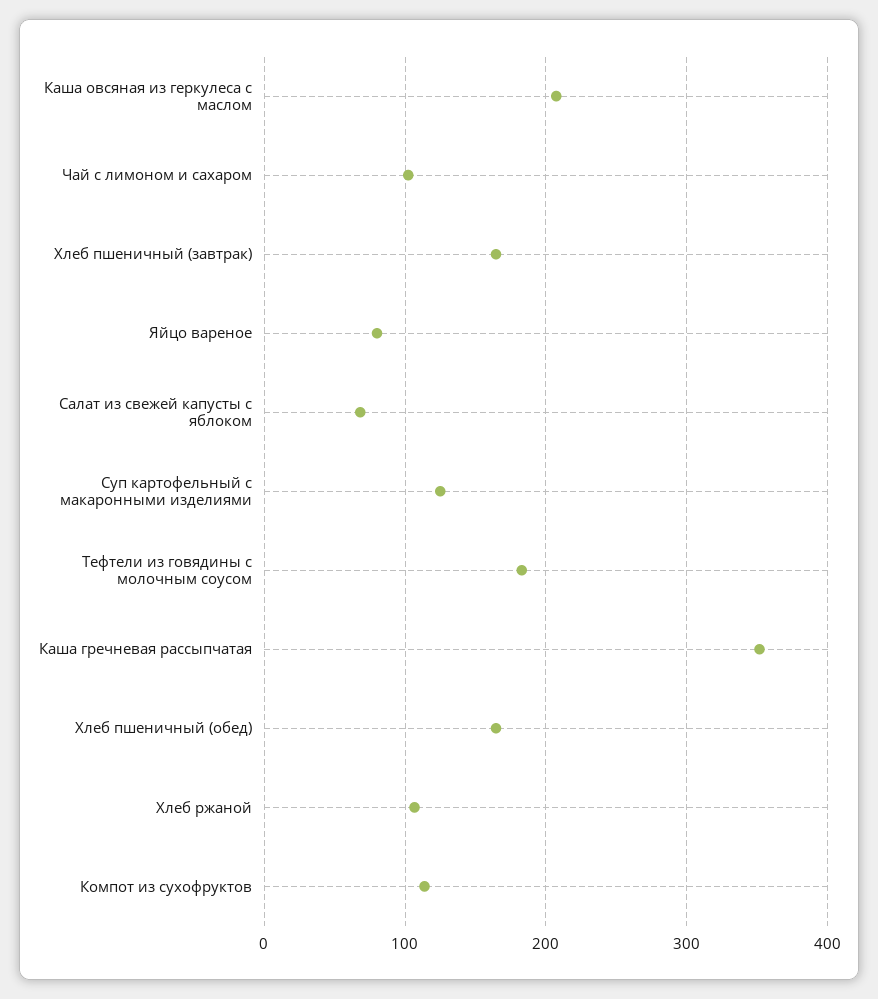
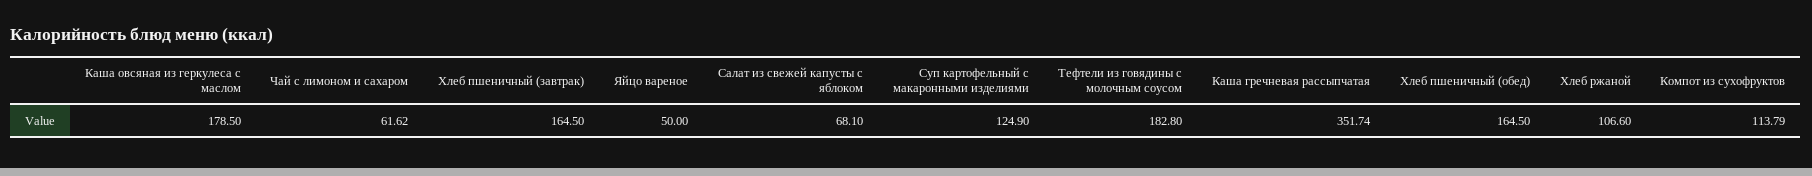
Каша овсяная из геркулеса с маслом: 210 -> 178.5
Чай с лимоном и сахаром: 100 -> 61.62
Яйцо вареное: 80 -> 50

